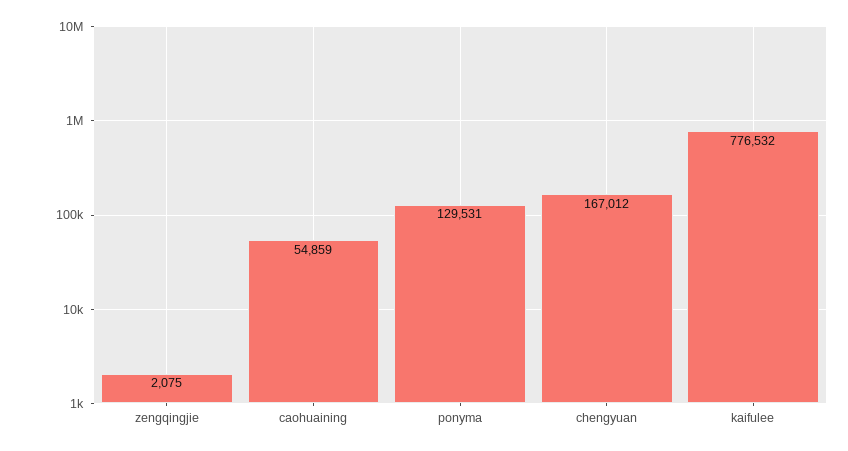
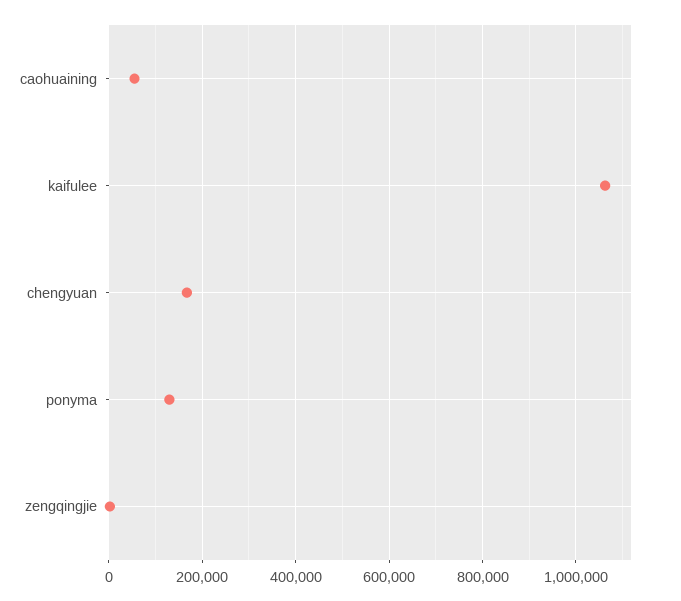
kaifulee: 776532 -> 1060000

